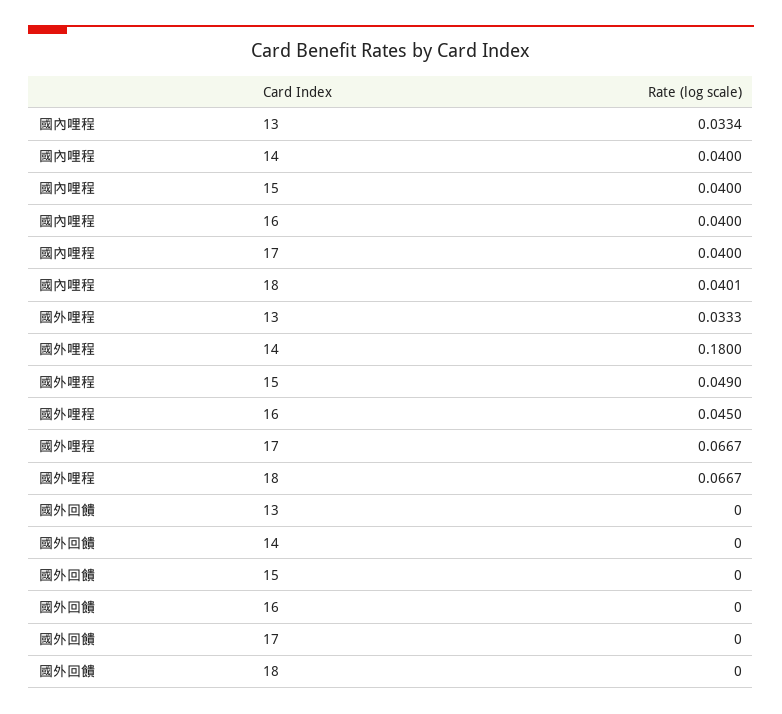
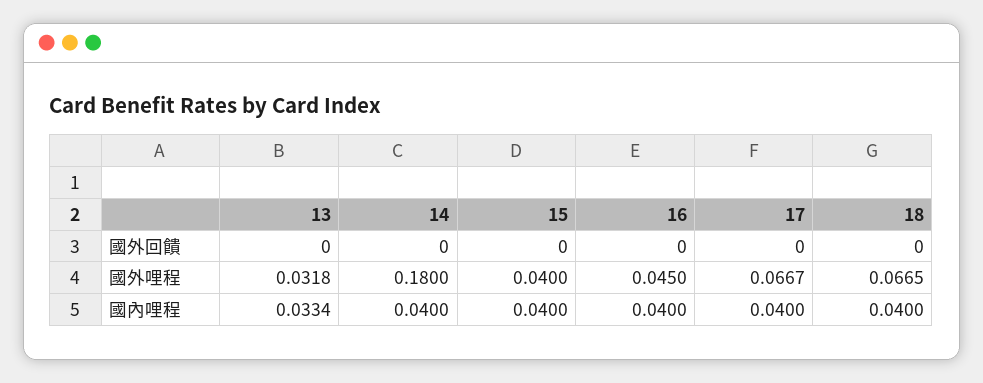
國內哩程, 18: 0.0401 -> 0.04
國外哩程, 13: 0.0333 -> 0.0318
國外哩程, 15: 0.049 -> 0.04
國外哩程, 18: 0.0667 -> 0.0665

